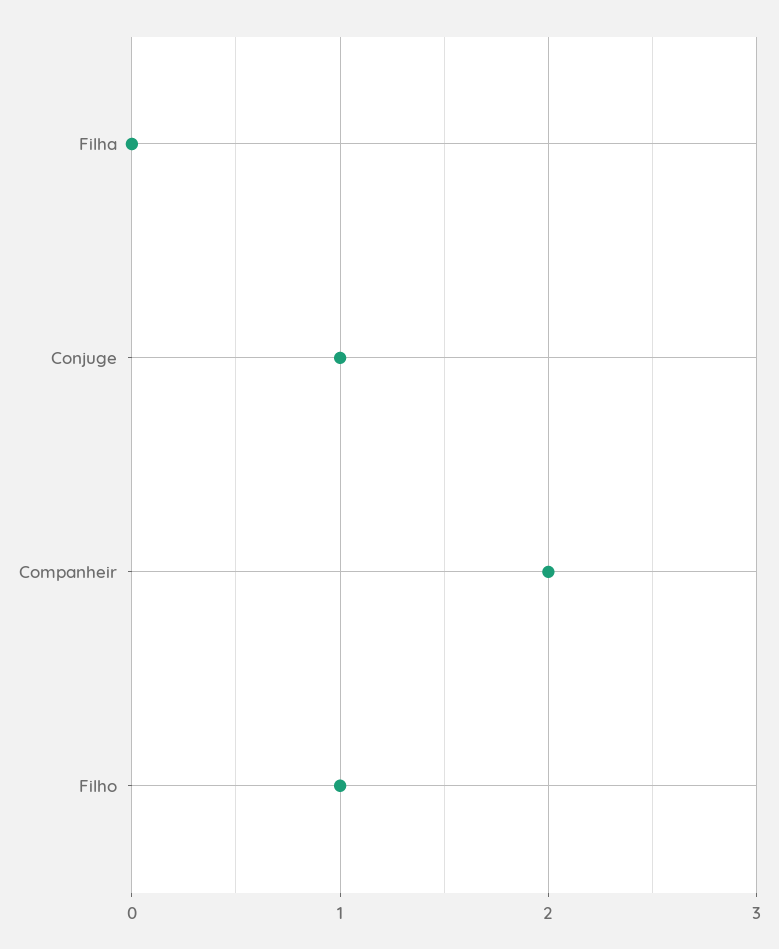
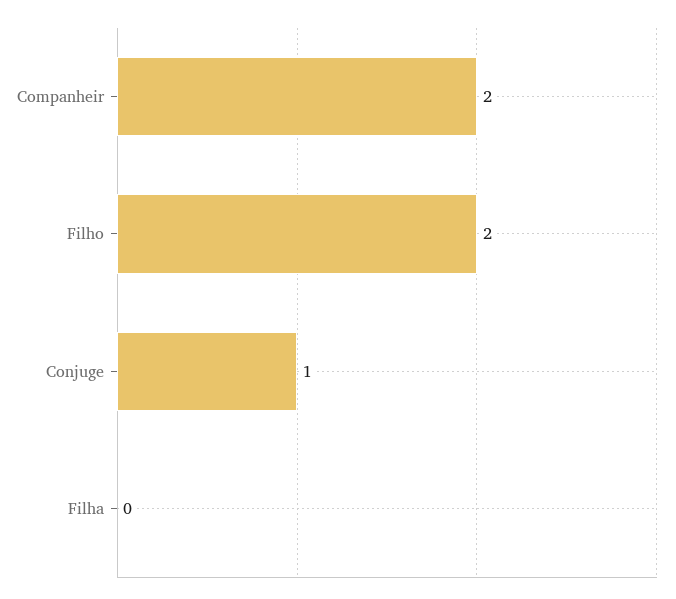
Filho: 1 -> 2

